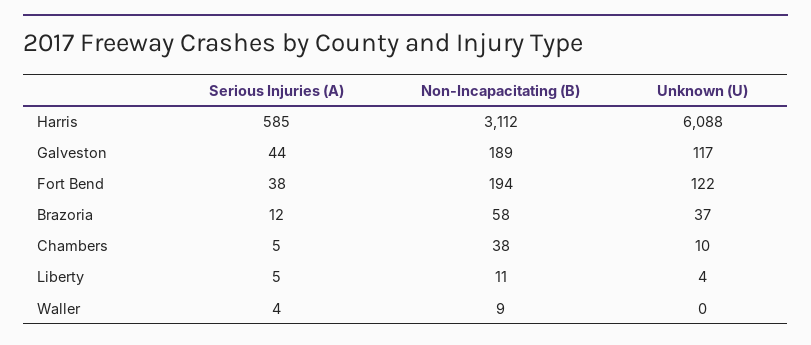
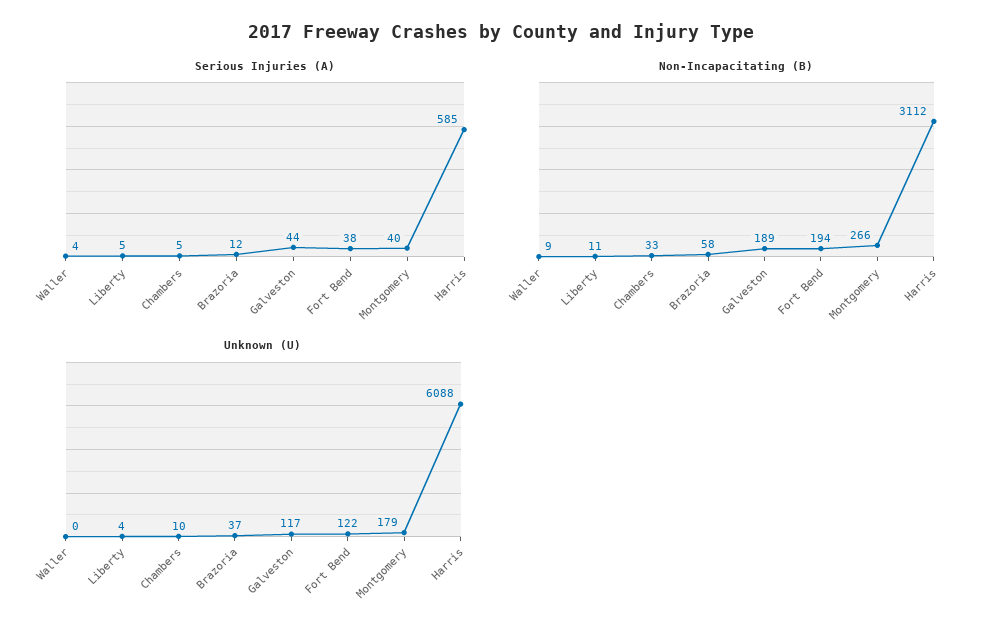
Non-Incapacitating (B), Chambers: 38 -> 33
Serious Injuries (A), Montgomery: none -> 40
Non-Incapacitating (B), Montgomery: none -> 266
Unknown (U), Montgomery: none -> 179

